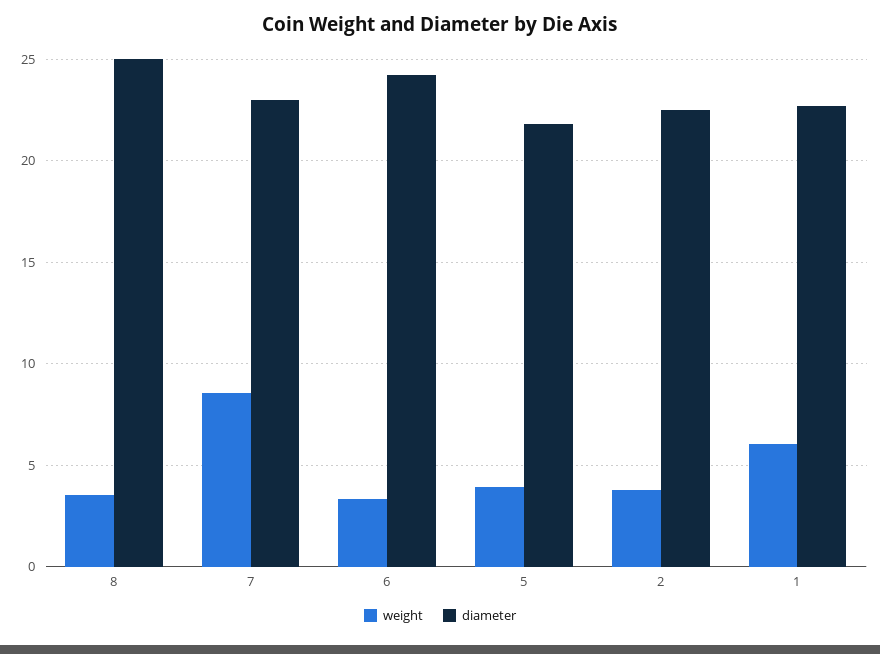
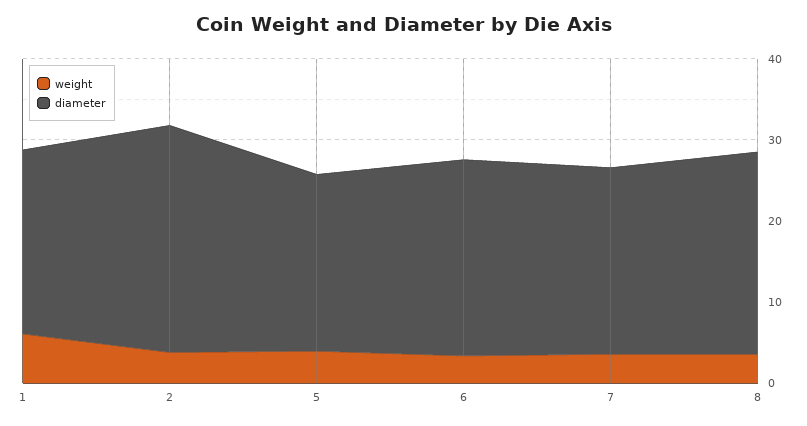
weight, 7: 8.5 -> 4
diameter, 2: 22.5 -> 28

